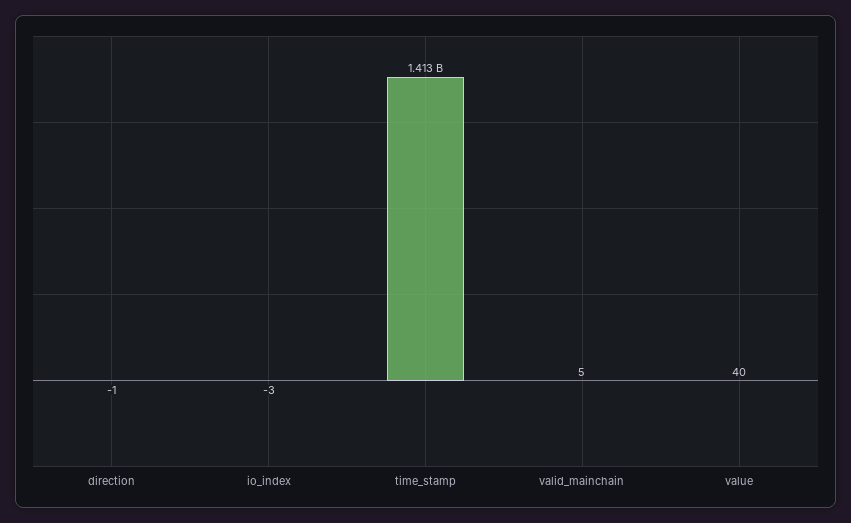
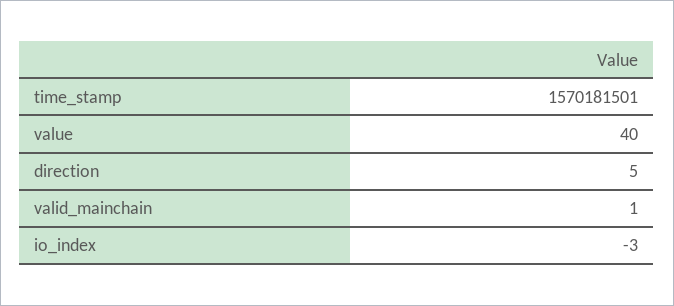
direction: -1 -> 5
time_stamp: 1413000000 -> 1570181501
valid_mainchain: 5 -> 1

